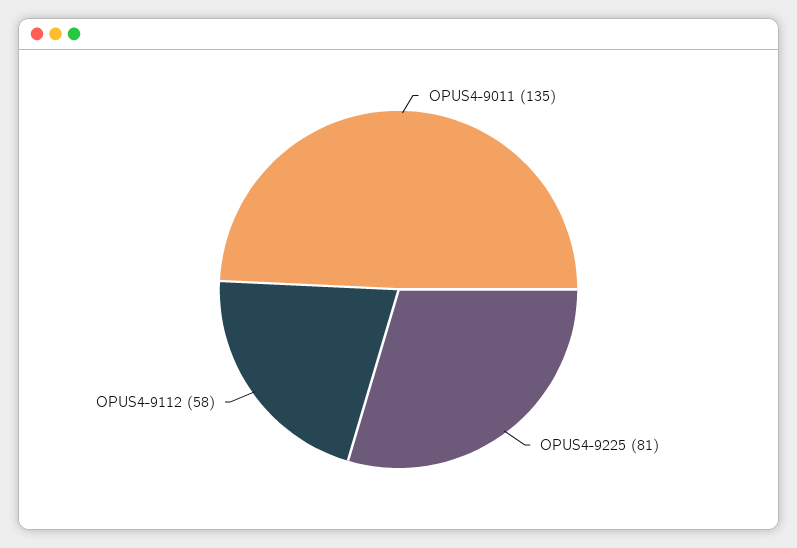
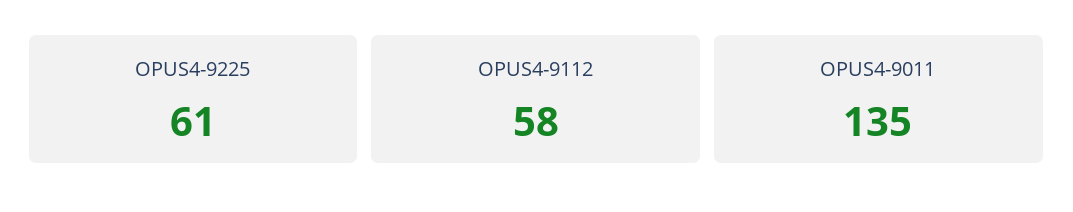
OPUS4-9225: 81 -> 61

